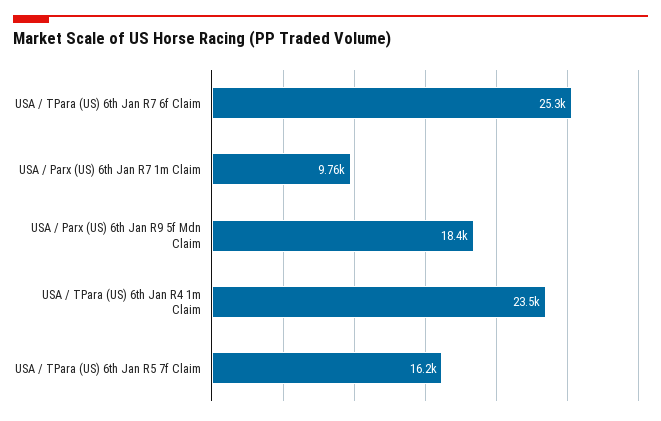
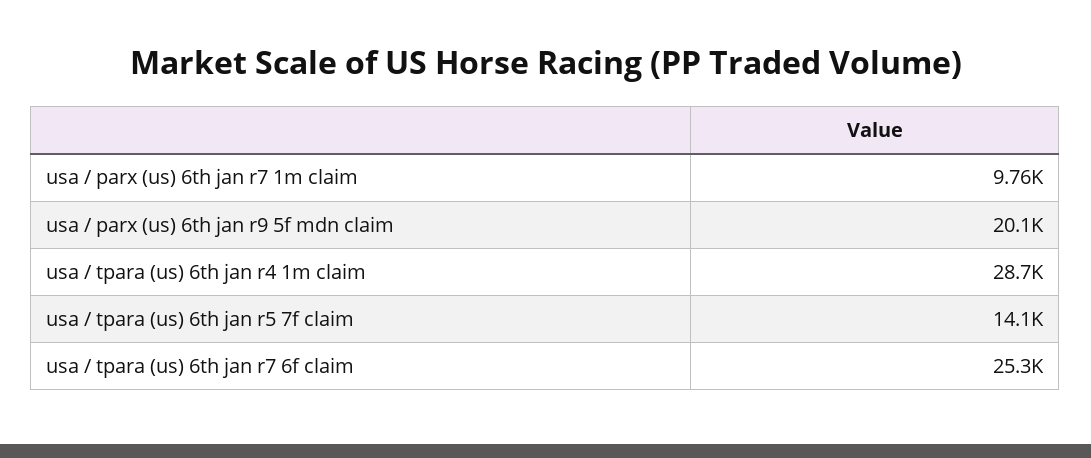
USA / Parx (US) 6th Jan R9 5f Mdn Claim: 18400 -> 20100
USA / TPara (US) 6th Jan R4 1m Claim: 23500 -> 28700
USA / TPara (US) 6th Jan R5 7f Claim: 16200 -> 14100

